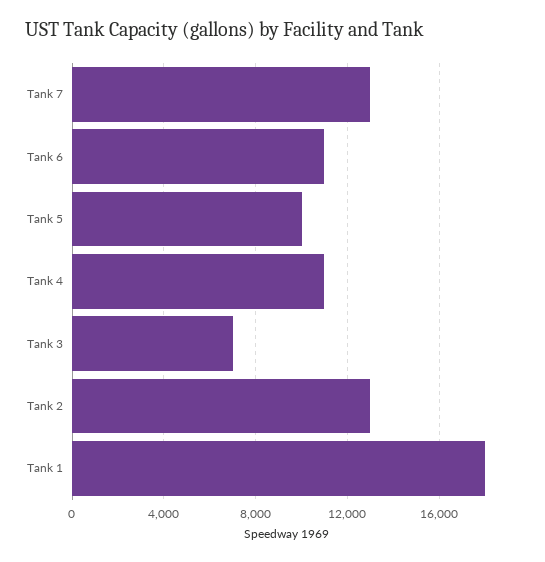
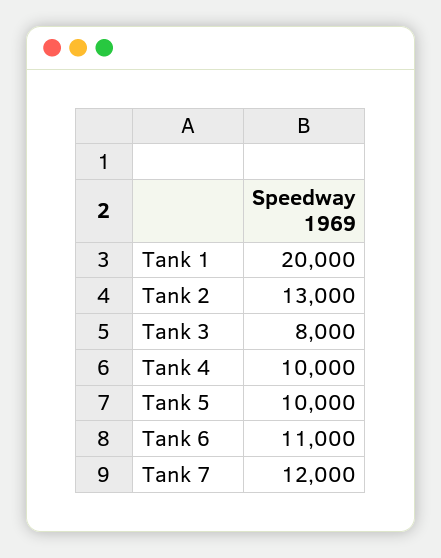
Tank 7: 13000 -> 12000
Tank 4: 11000 -> 10000
Tank 3: 7000 -> 8000
Tank 1: 18000 -> 20000

